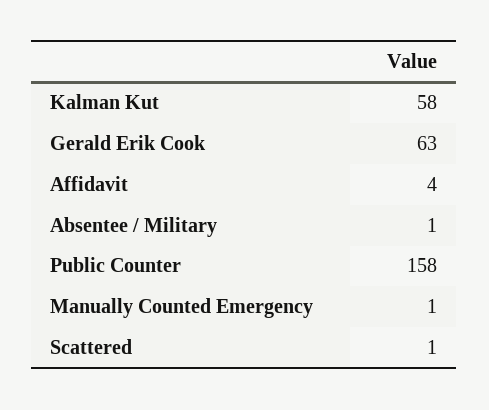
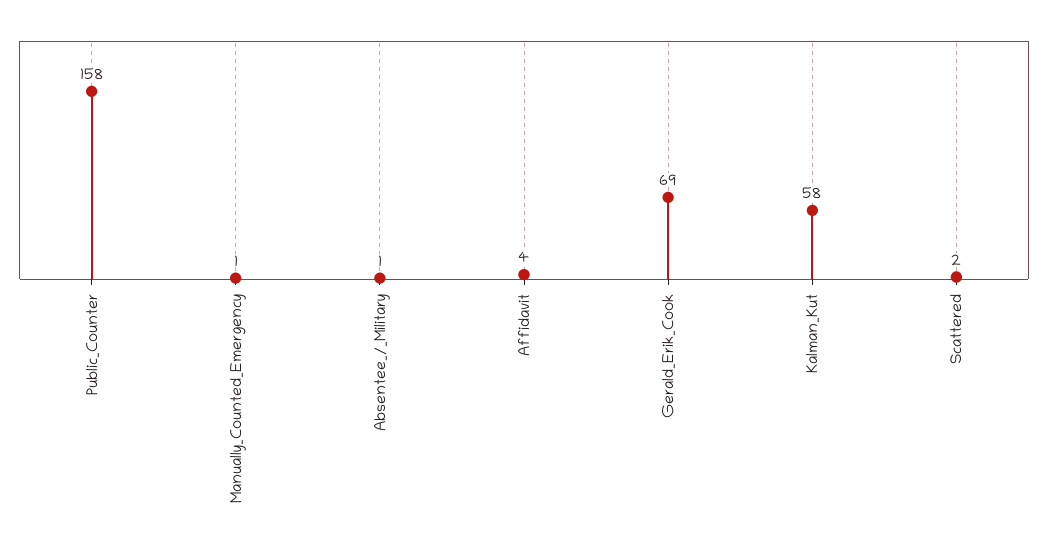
Gerald Erik Cook: 63 -> 69
Scattered: 1 -> 2

